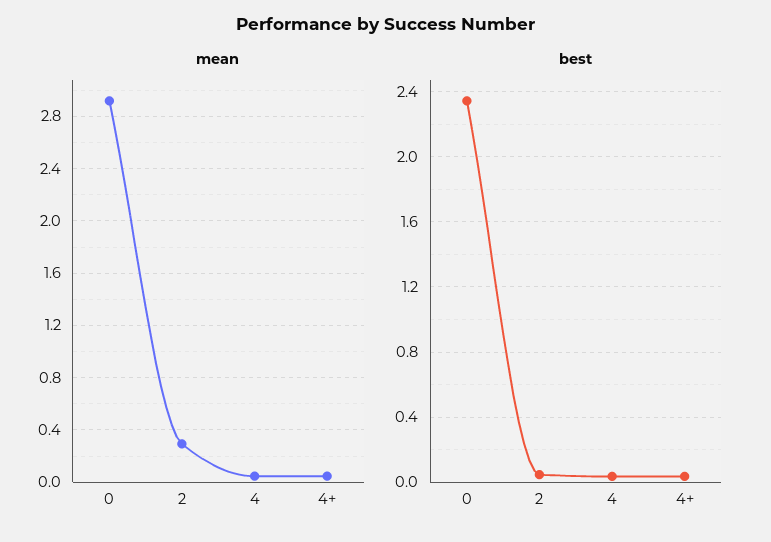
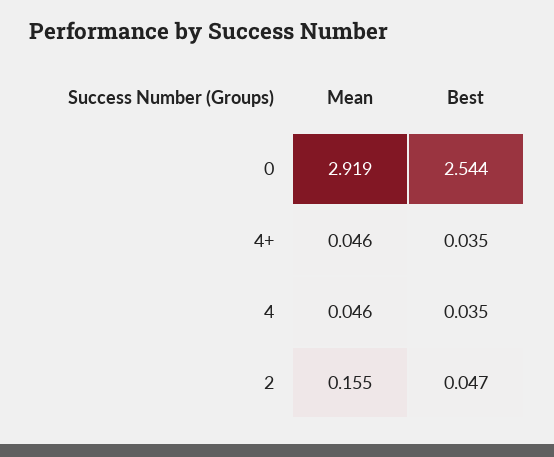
mean, 2: 0.3 -> 0.155
best, 0: 2.35 -> 2.544

